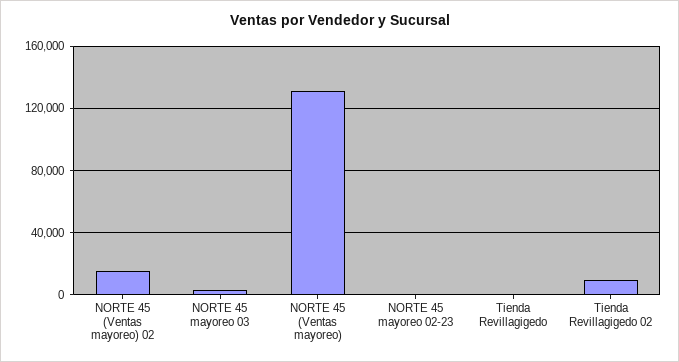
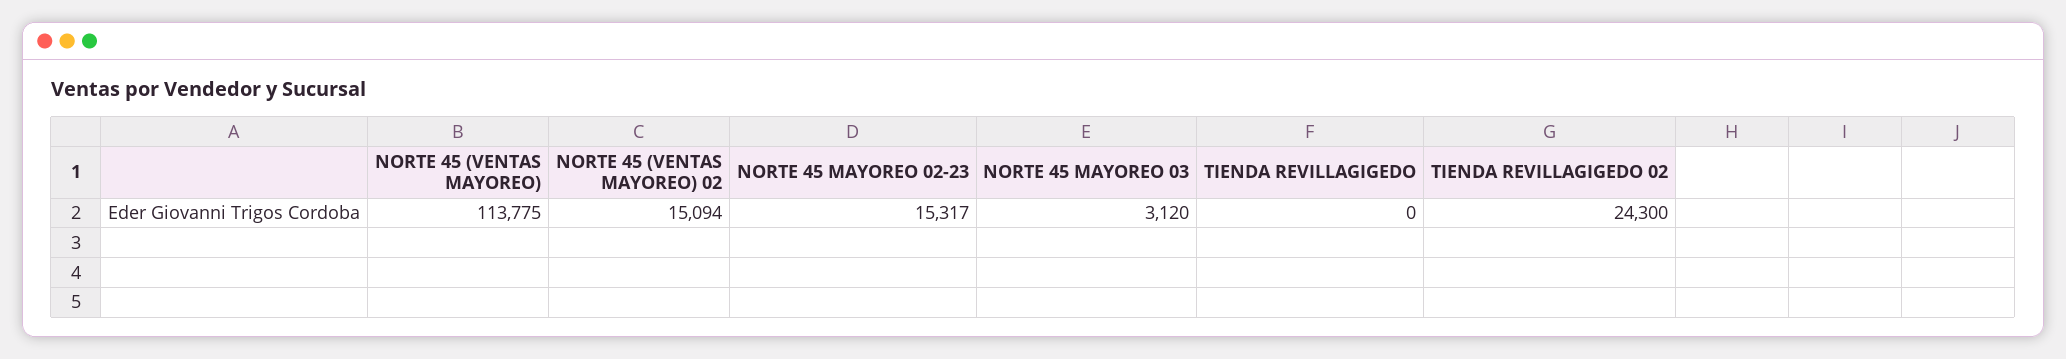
NORTE 45 (Ventas mayoreo): 130000 -> 113775
NORTE 45 mayoreo 02-23: 0 -> 15317
Tienda Revillagigedo 02: 10000 -> 24300

